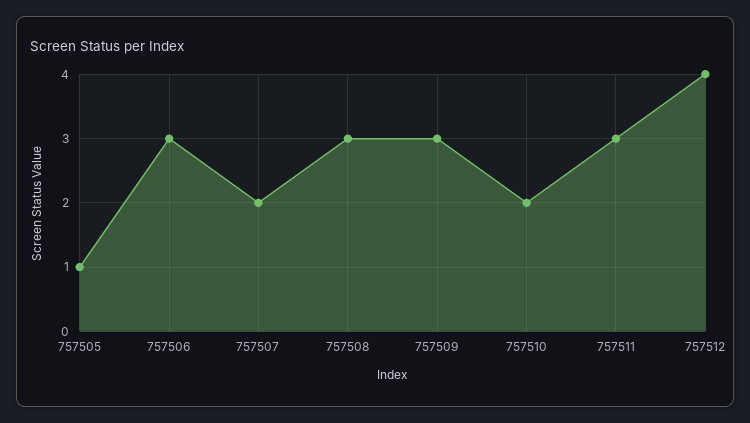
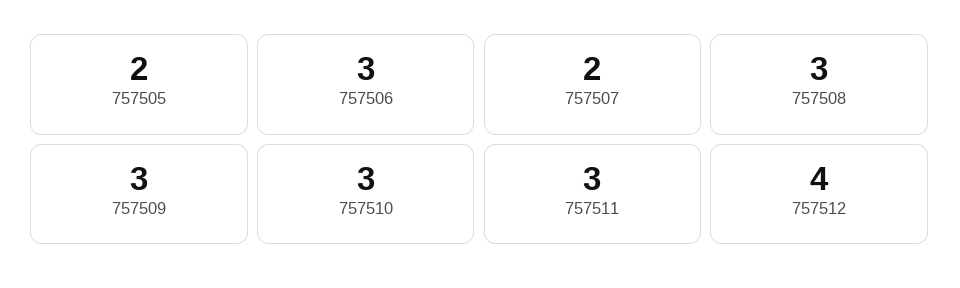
757505: 1 -> 2
757510: 2 -> 3

